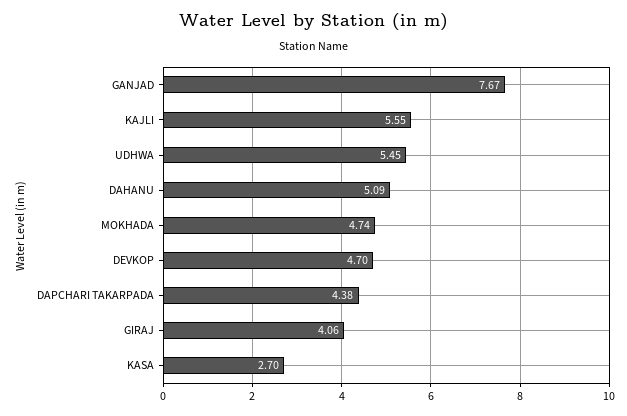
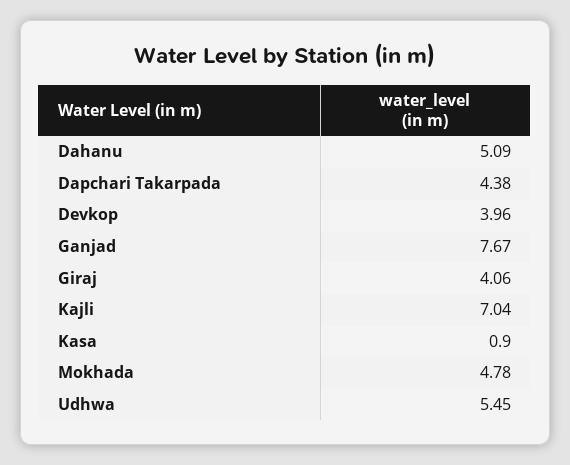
KAJLI: 5.55 -> 7.04
MOKHADA: 4.74 -> 4.78
DEVKOP: 4.7 -> 3.96
KASA: 2.7 -> 0.9

